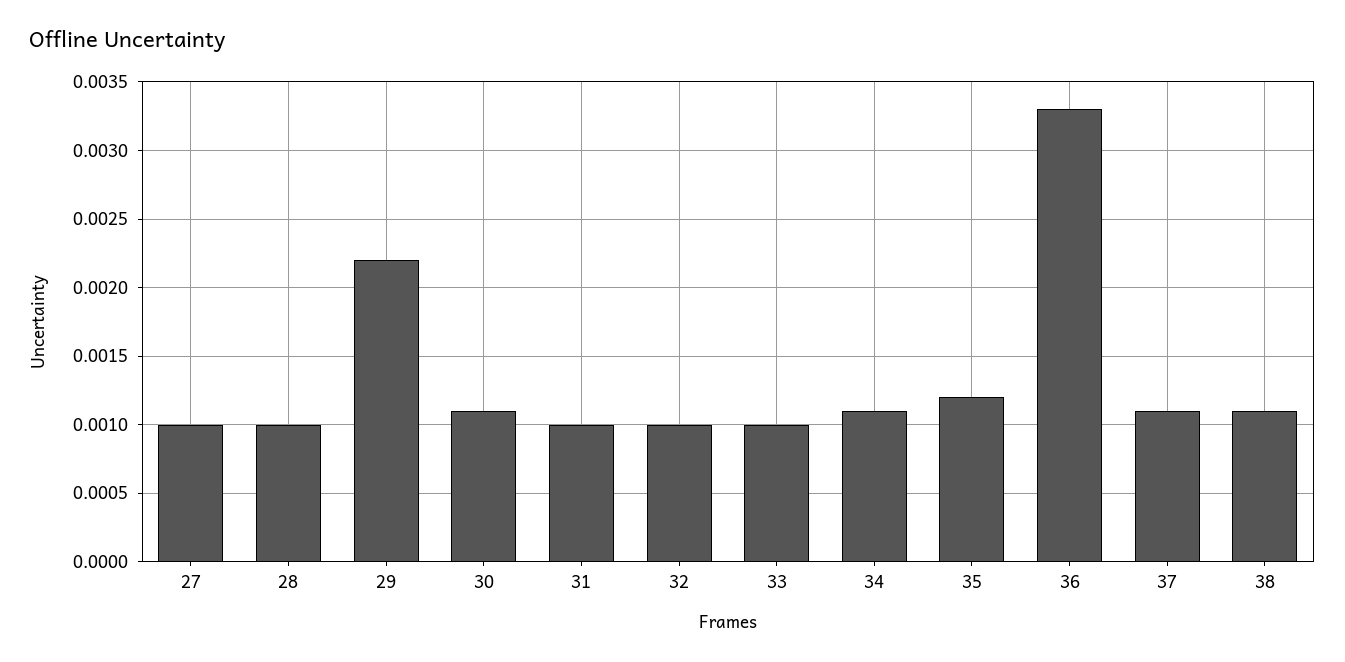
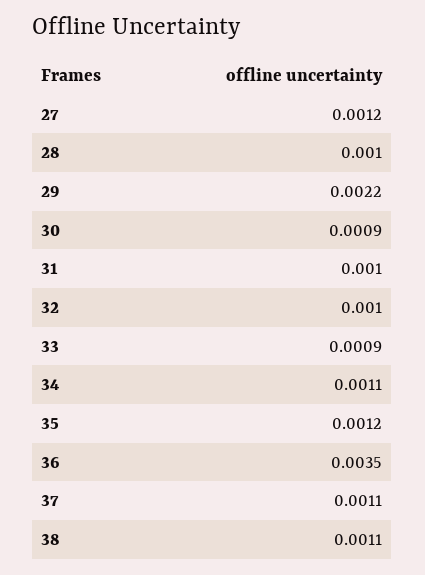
27: 0.001 -> 0.0012
30: 0.0011 -> 0.0009
33: 0.001 -> 0.0009
36: 0.0033 -> 0.0035

